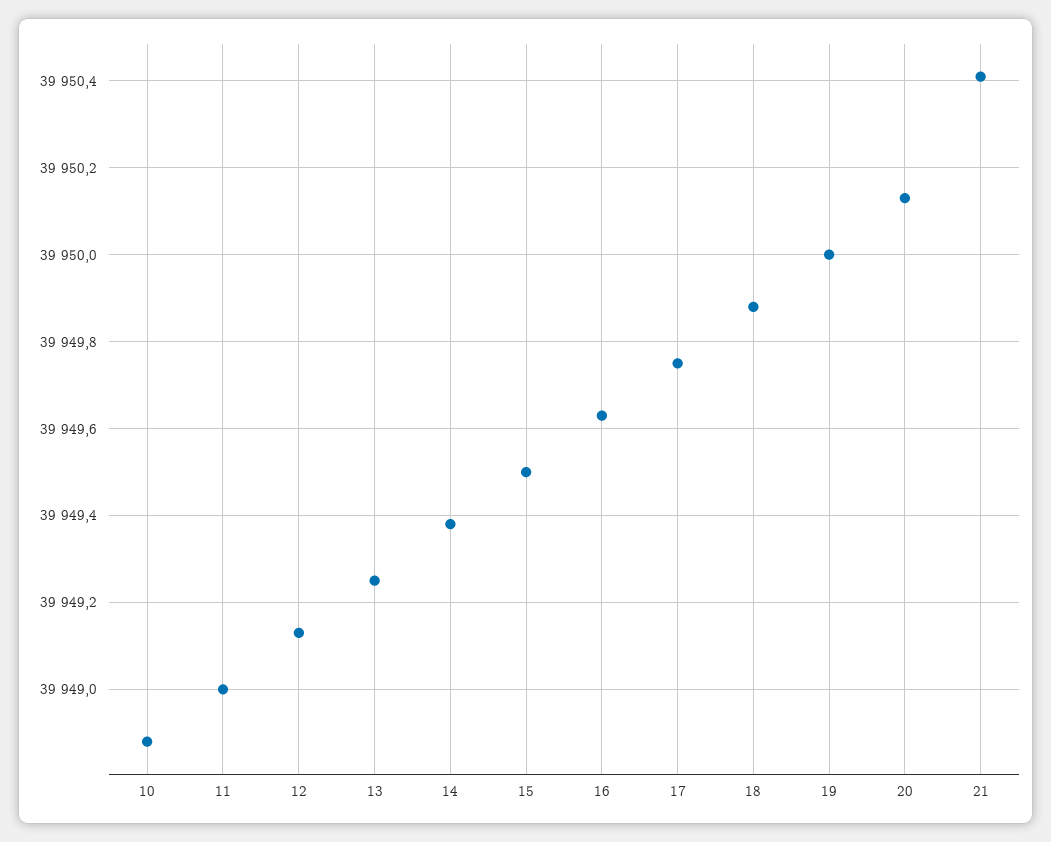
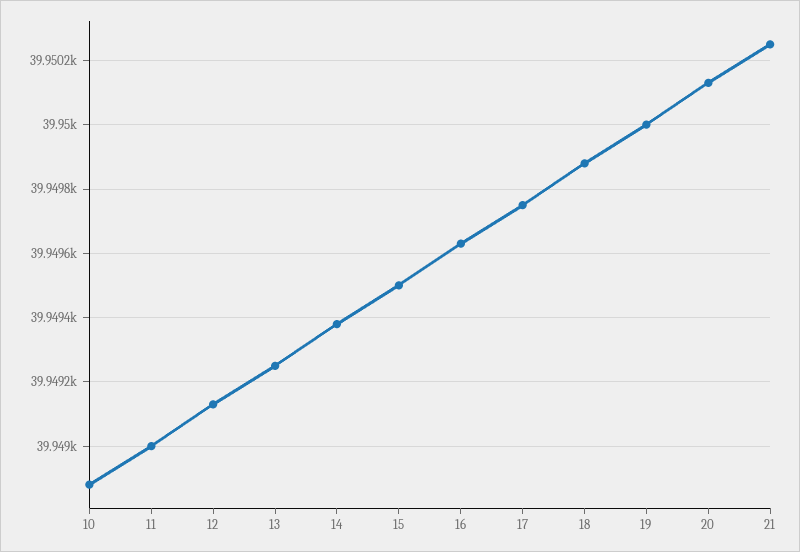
21: 39950.4 -> 39950.25

